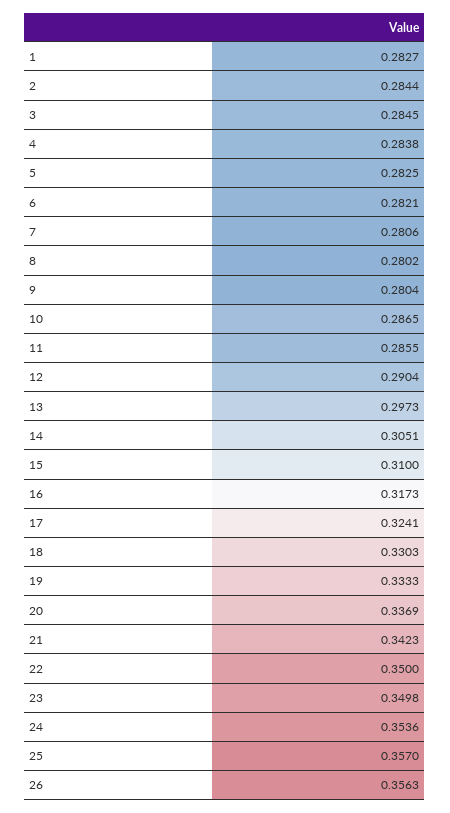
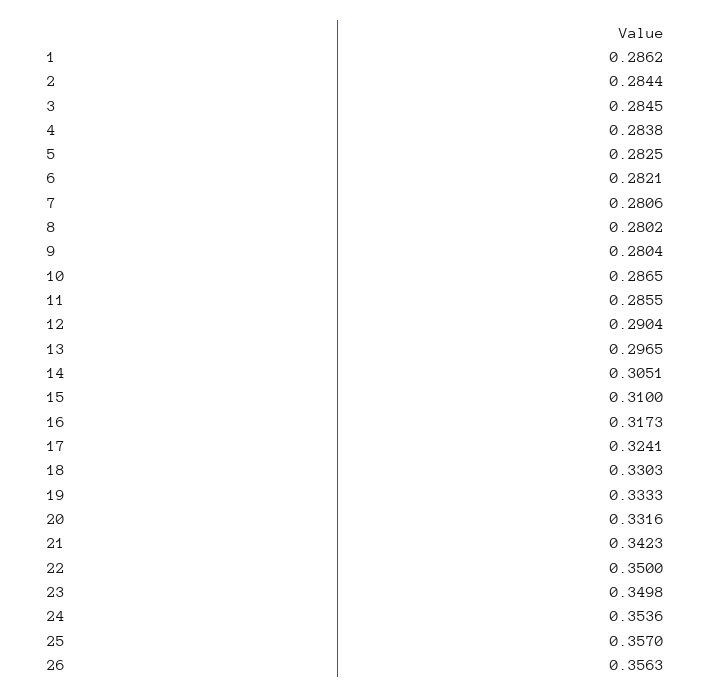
1: 0.2827 -> 0.2862
13: 0.2973 -> 0.2965
20: 0.3369 -> 0.3316

